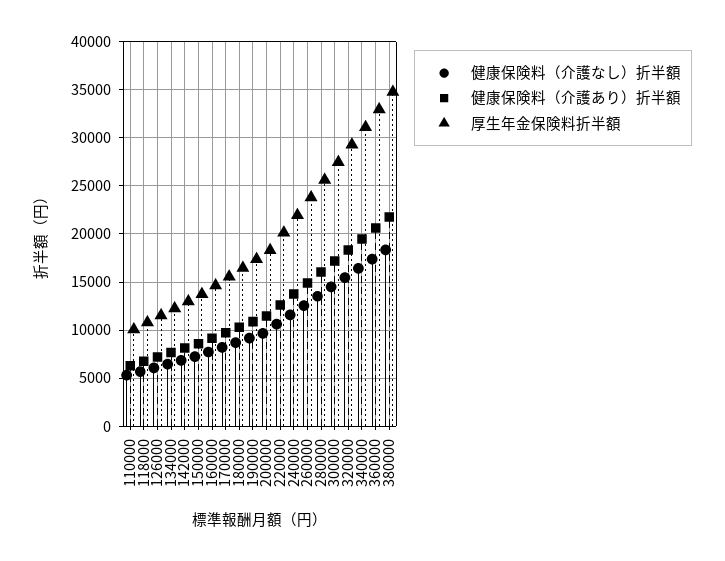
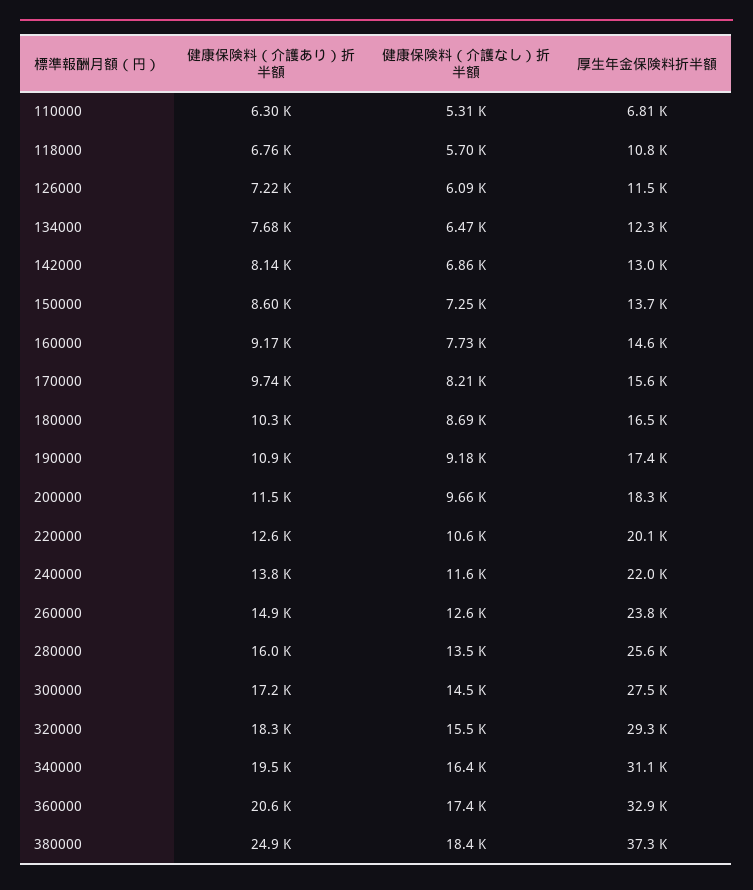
厚生年金保険料折半額, 110000: 10000 -> 6810
健康保険料（介護あり）折半額, 380000: 22000 -> 24900
厚生年金保険料折半額, 380000: 35000 -> 37300

